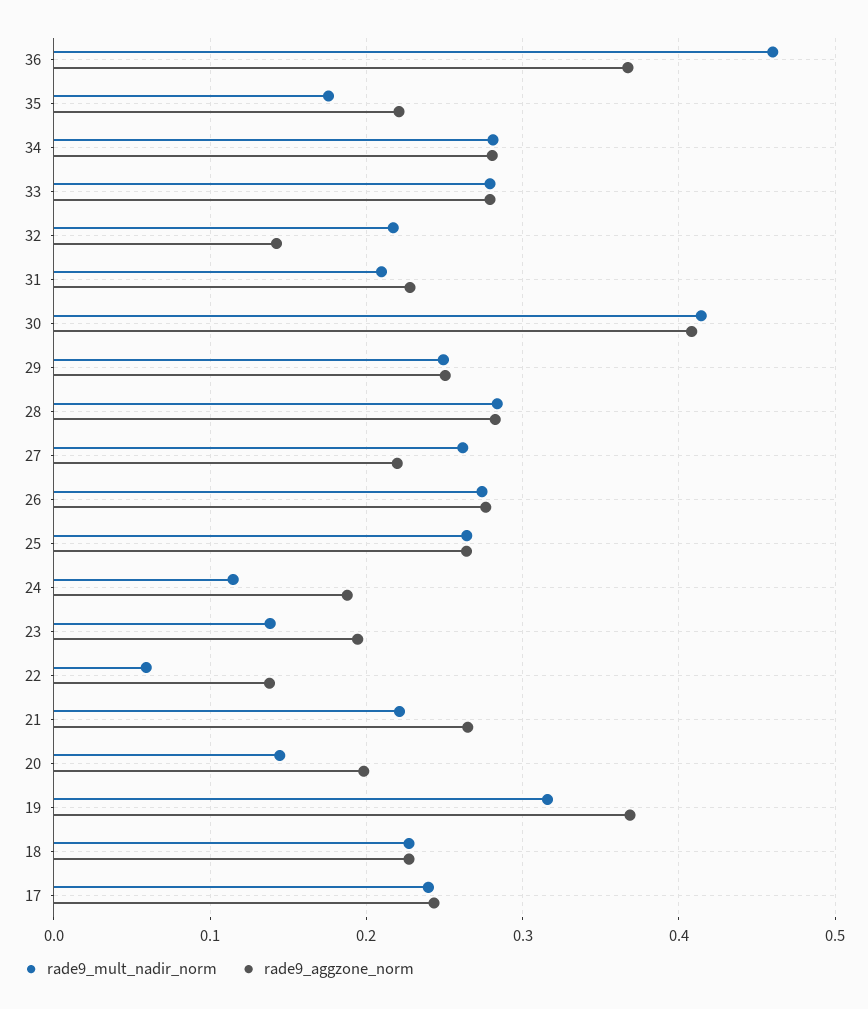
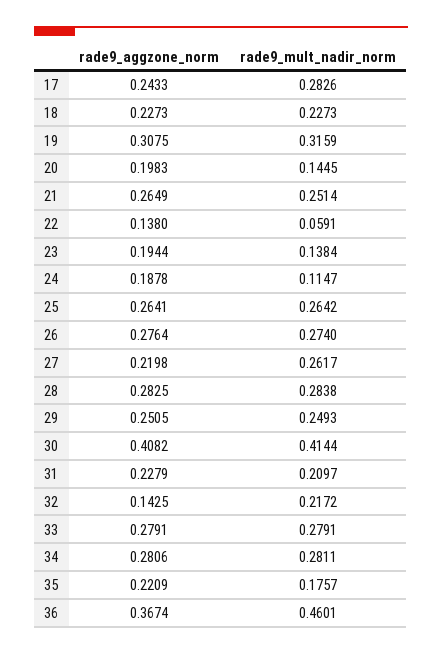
rade9_mult_nadir_norm, 21: 0.22 -> 0.2514
rade9_aggzone_norm, 19: 0.37 -> 0.3075
rade9_mult_nadir_norm, 17: 0.24 -> 0.2826

